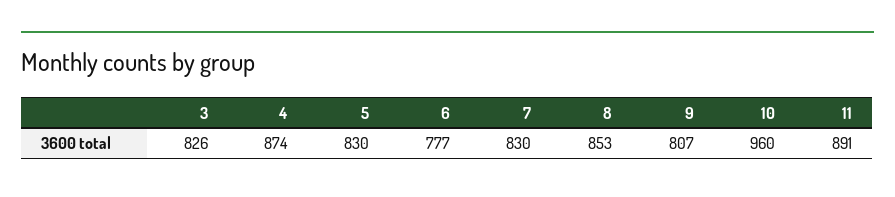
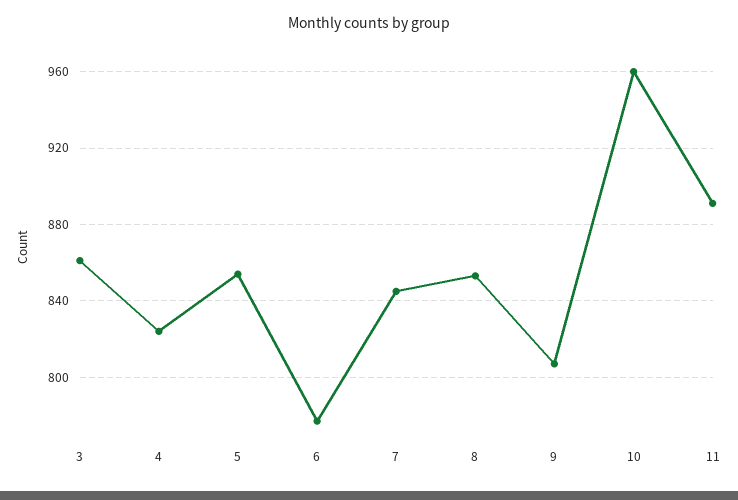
3: 826 -> 860
4: 874 -> 825
5: 830 -> 855
7: 830 -> 845

